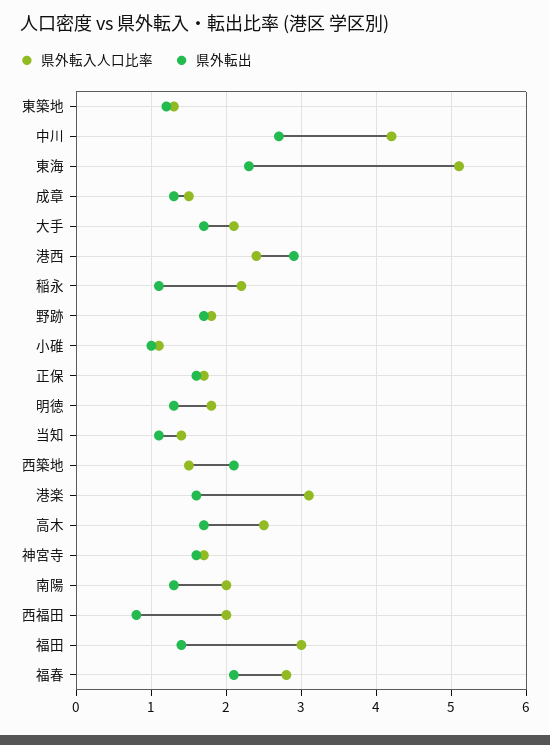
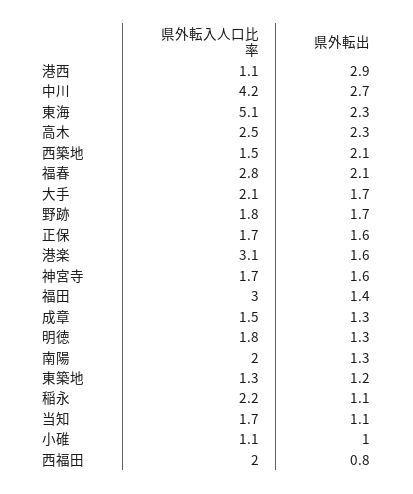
県外転入人口比率, 港西: 2.4 -> 1.1
県外転入人口比率, 当知: 1.4 -> 1.7
県外転出, 高木: 1.7 -> 2.3

